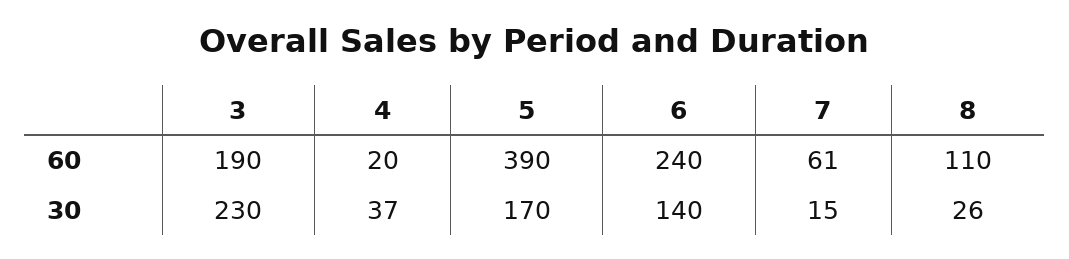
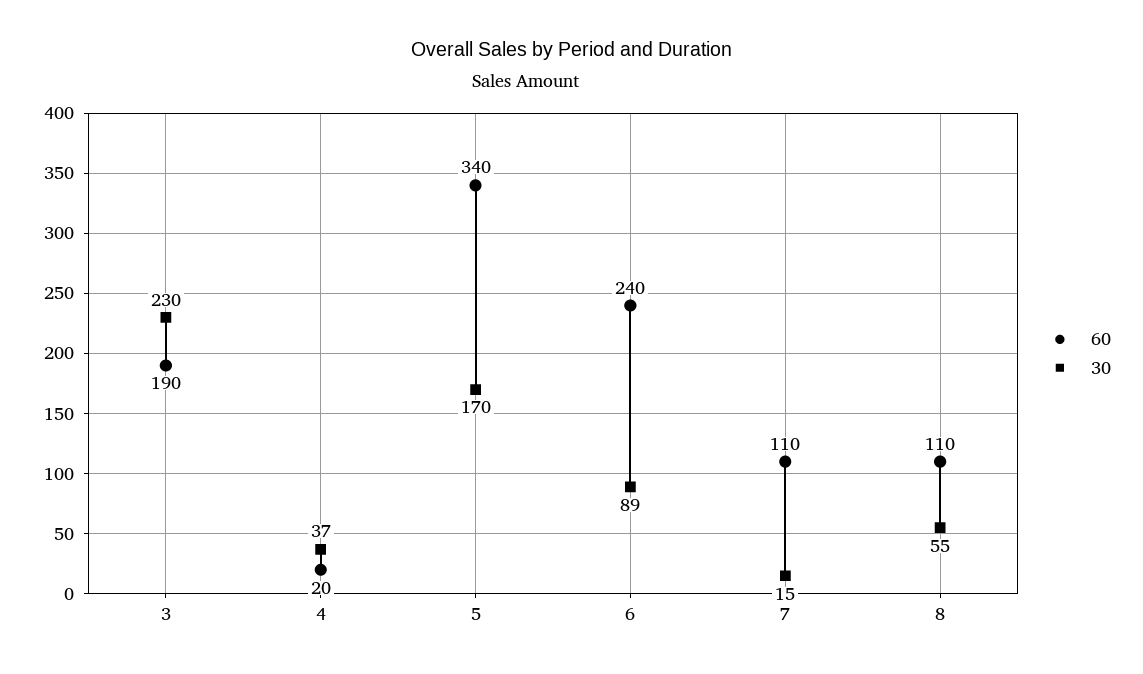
60, 5: 390 -> 340
60, 7: 61 -> 110
30, 6: 140 -> 89
30, 8: 26 -> 55

